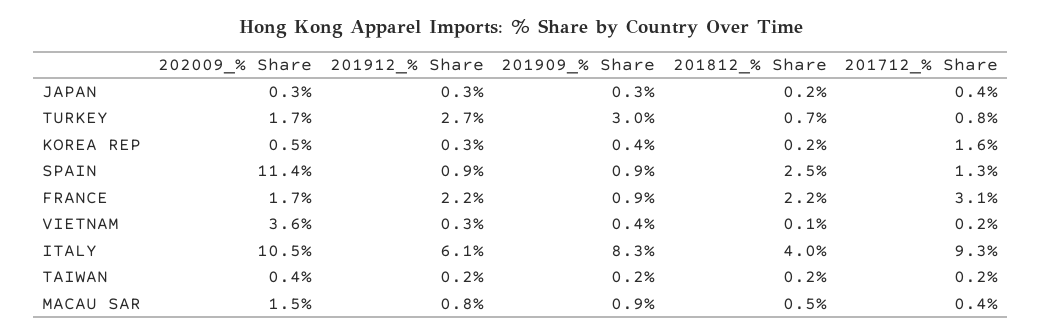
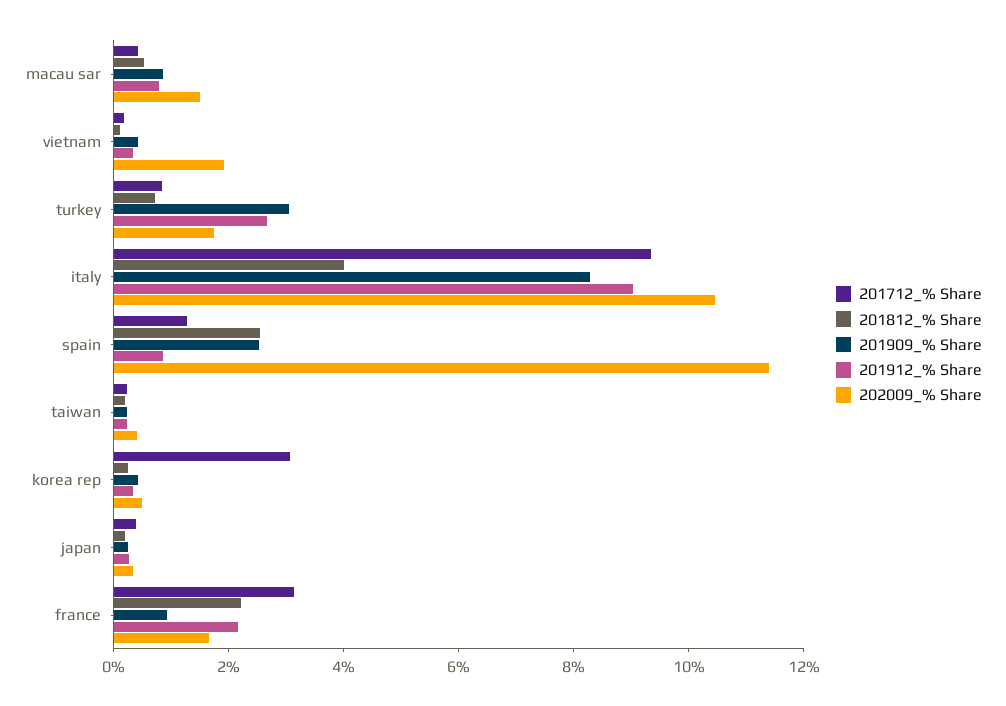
201712_% Share, KOREA REP: 1.6 -> 3
201909_% Share, SPAIN: 0.9 -> 2.5
202009_% Share, VIETNAM: 3.6 -> 2
201912_% Share, ITALY: 6.1 -> 9

